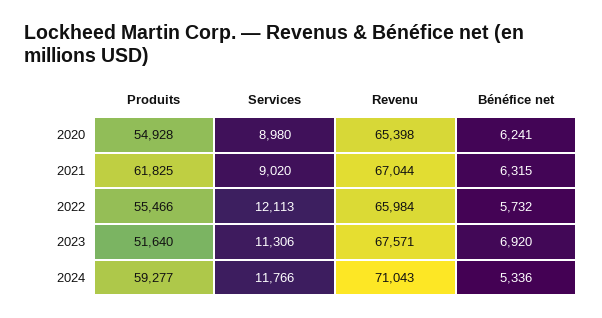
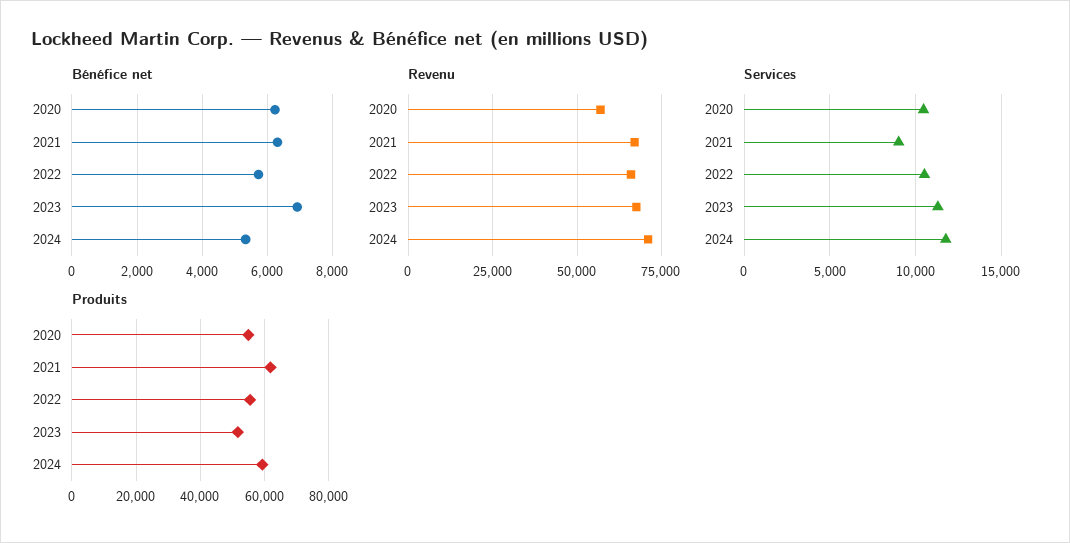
Services, 2020: 8980 -> 10500
Revenu, 2020: 65398 -> 57500
Services, 2022: 12113 -> 10500

